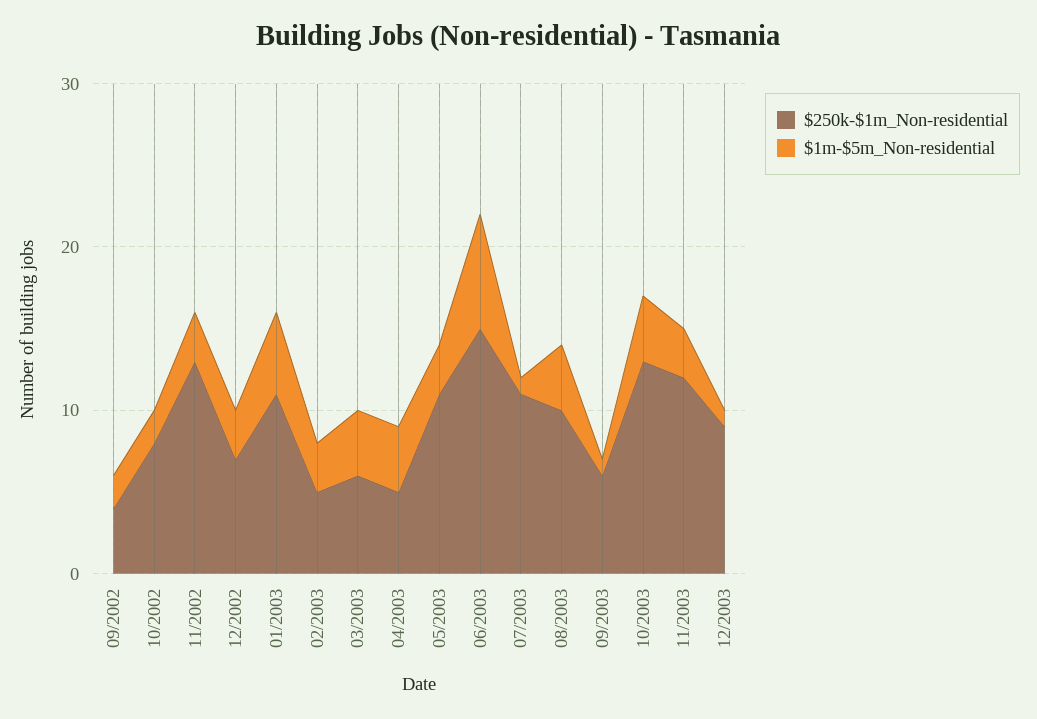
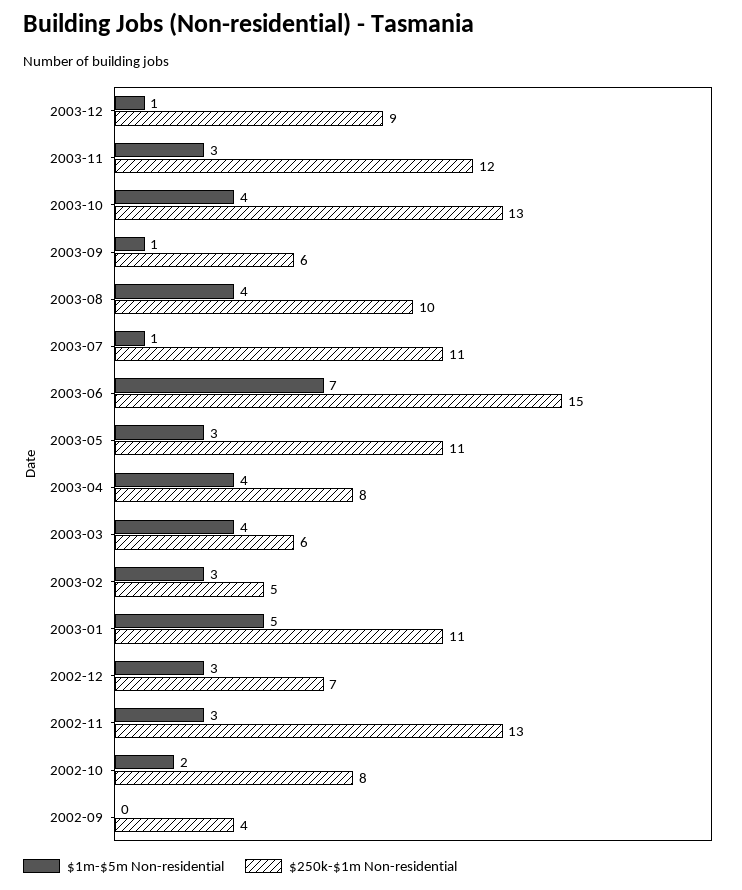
$1m-$5m_Non-residential, 09/2002: 2 -> 0
$250k-$1m_Non-residential, 04/2003: 5 -> 8

